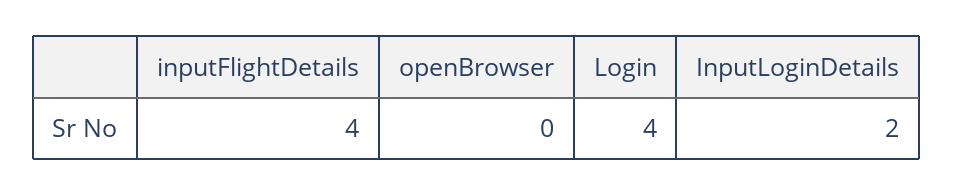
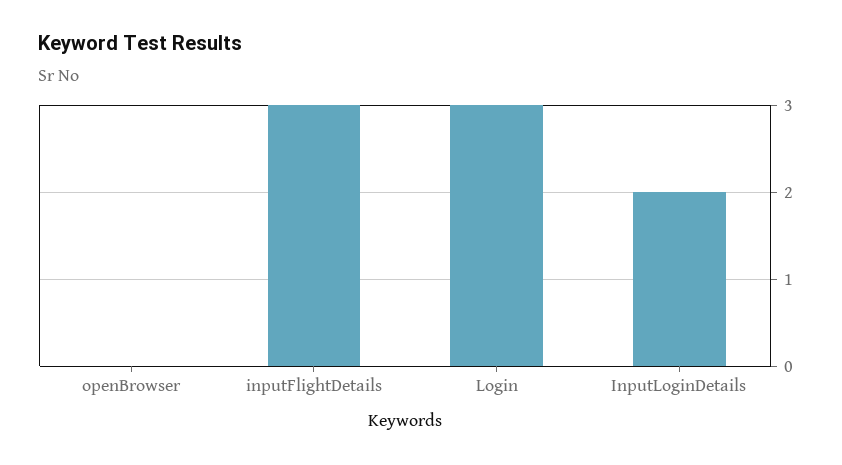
inputFlightDetails: 4 -> 3
Login: 4 -> 3

